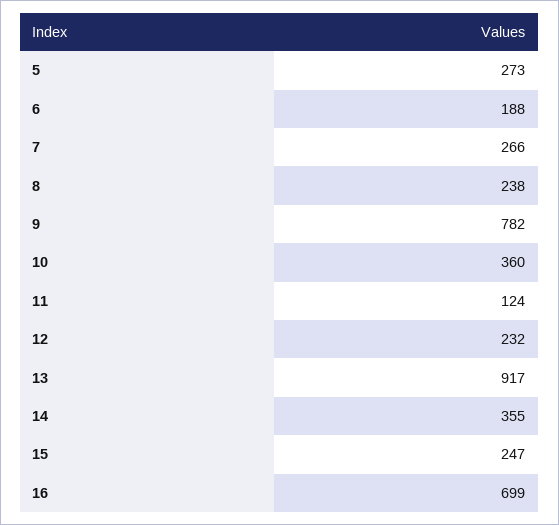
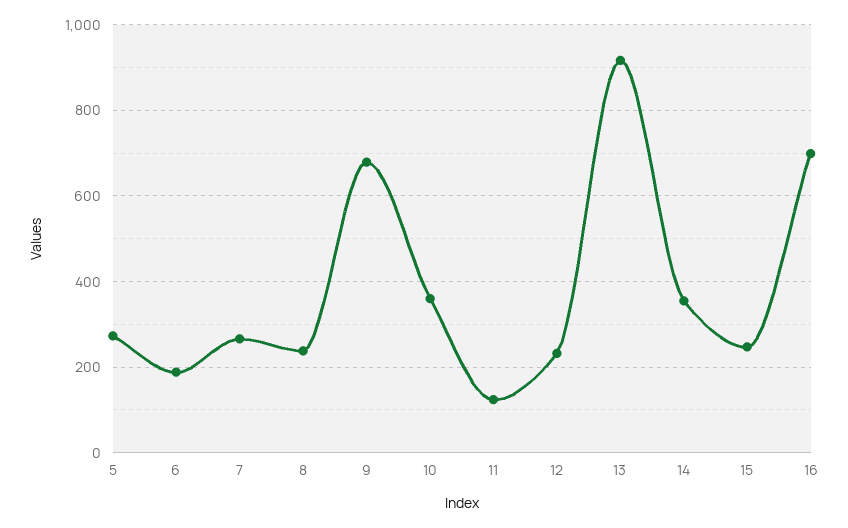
9: 782 -> 680

